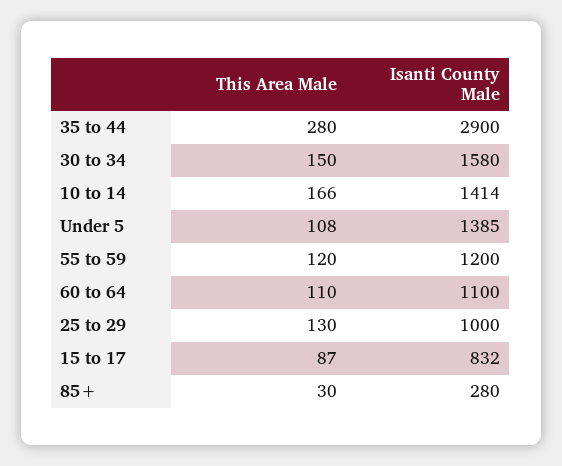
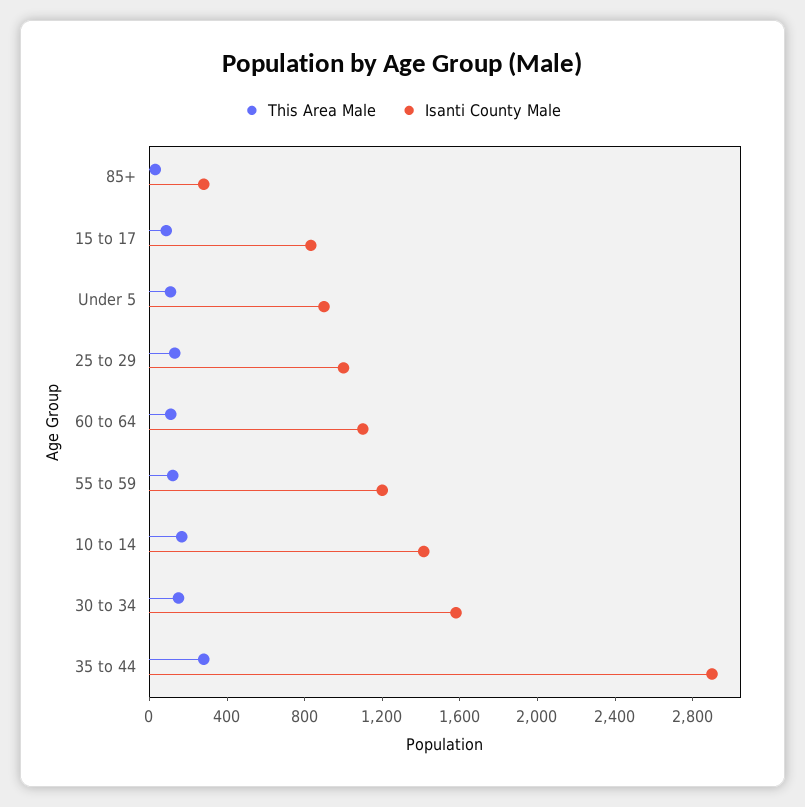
Isanti County Male, Under 5: 1385 -> 900

